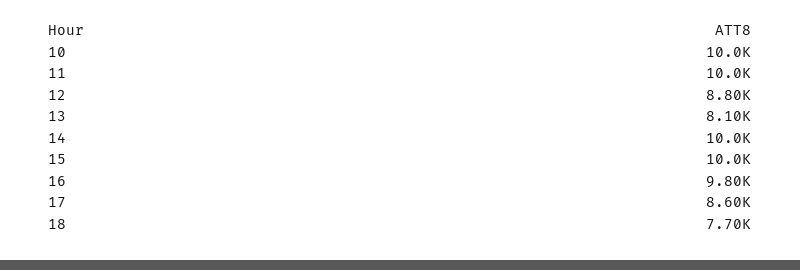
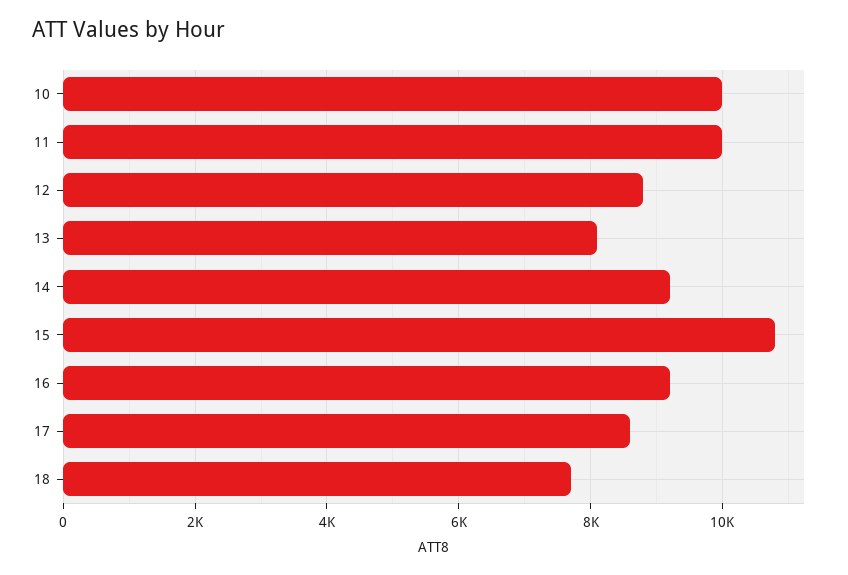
14: 10000 -> 9200
15: 10000 -> 10800
16: 9800 -> 9200

